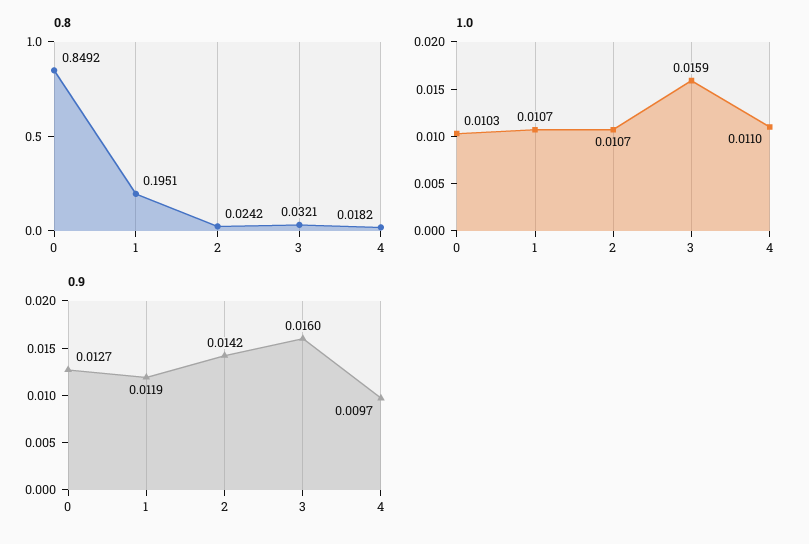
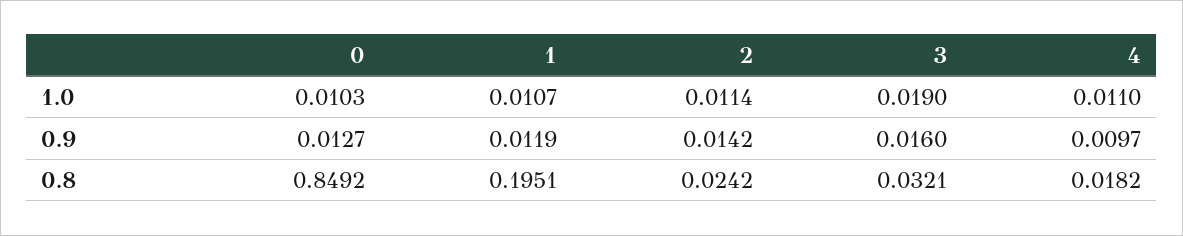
1.0, 2: 0.0107 -> 0.0114
1.0, 3: 0.0159 -> 0.019

